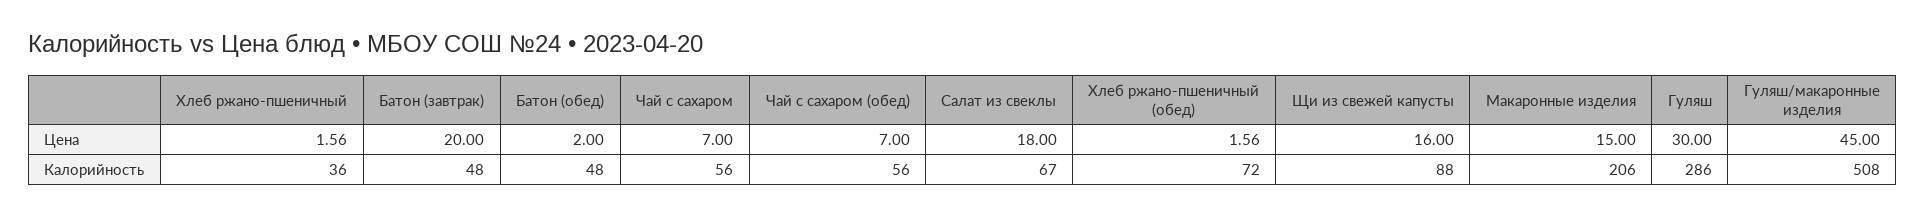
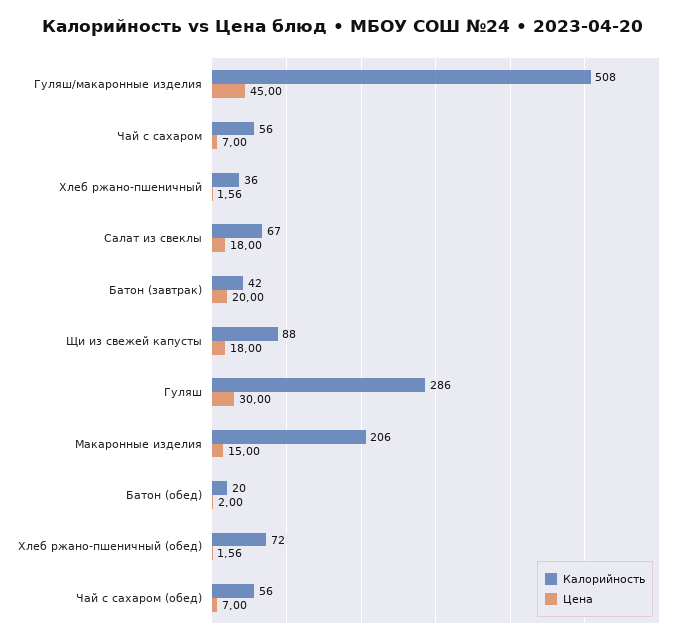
Цена, Щи из свежей капусты: 16 -> 18
Калорийность, Батон (завтрак): 48 -> 42
Калорийность, Батон (обед): 48 -> 20

